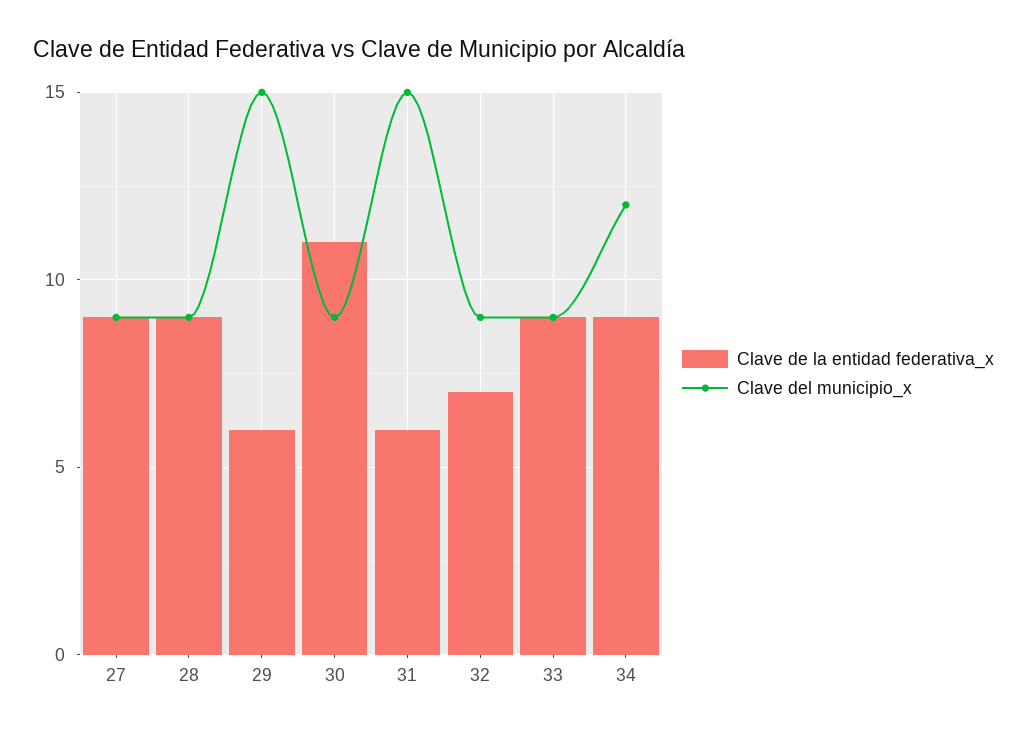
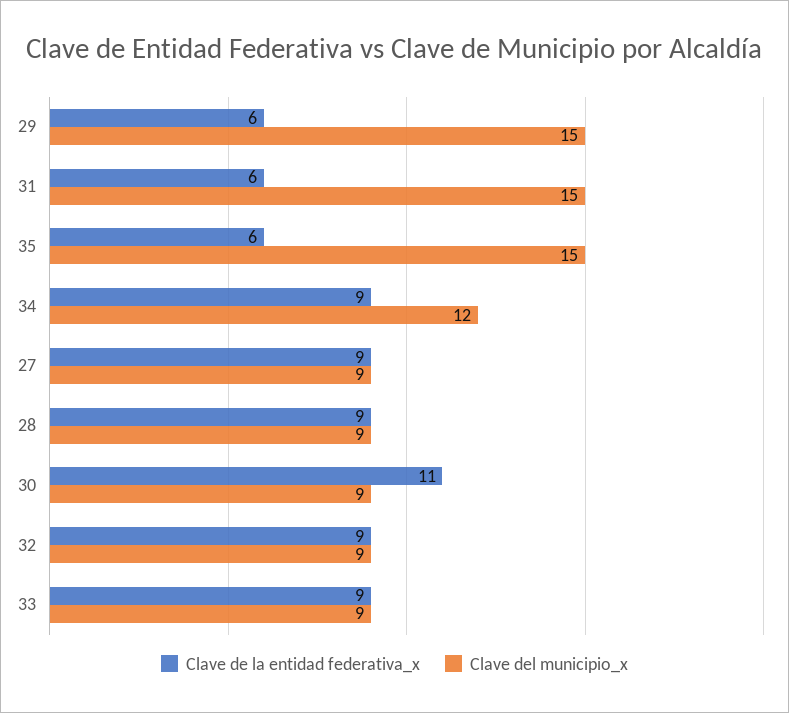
Clave de la entidad federativa_x, 32: 7 -> 9
Clave de la entidad federativa_x, 35: none -> 6
Clave del municipio_x, 35: none -> 15

